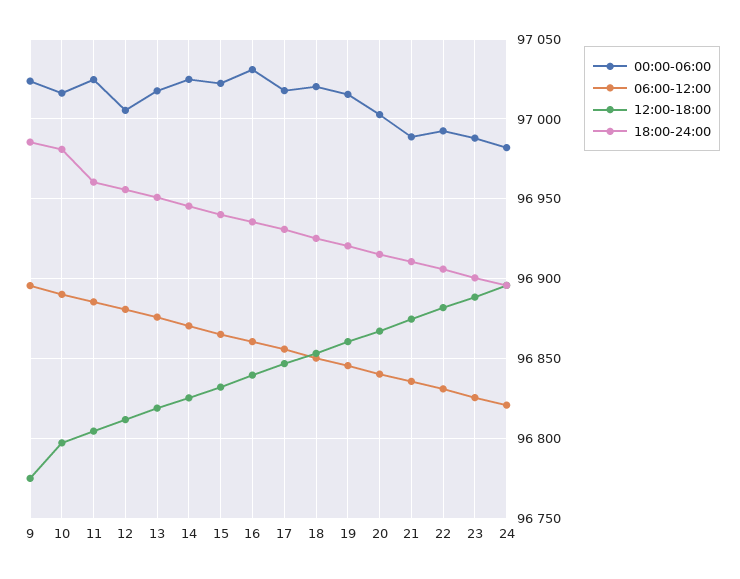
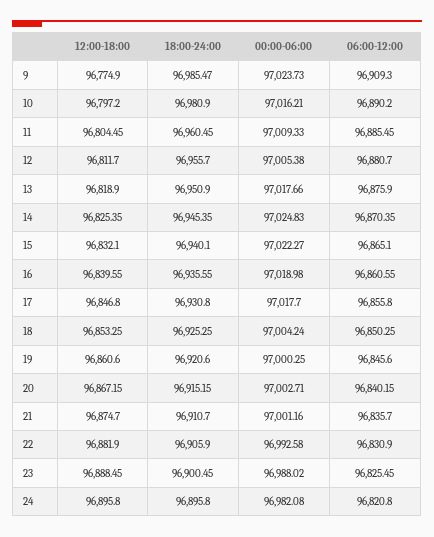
06:00-12:00, 9: 96895 -> 96909.3
00:00-06:00, 11: 97025 -> 97009.33
00:00-06:00, 16: 97030 -> 97018.98
00:00-06:00, 18: 97020 -> 97004.24
00:00-06:00, 19: 97015 -> 97000.25
00:00-06:00, 21: 96990 -> 97001.16

